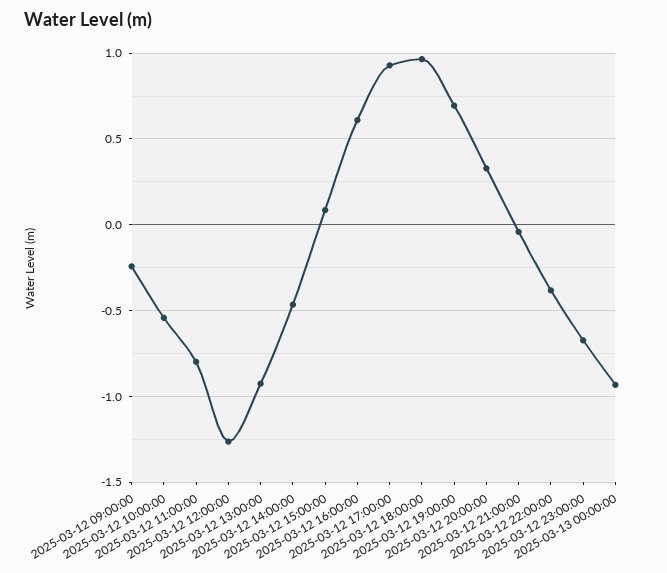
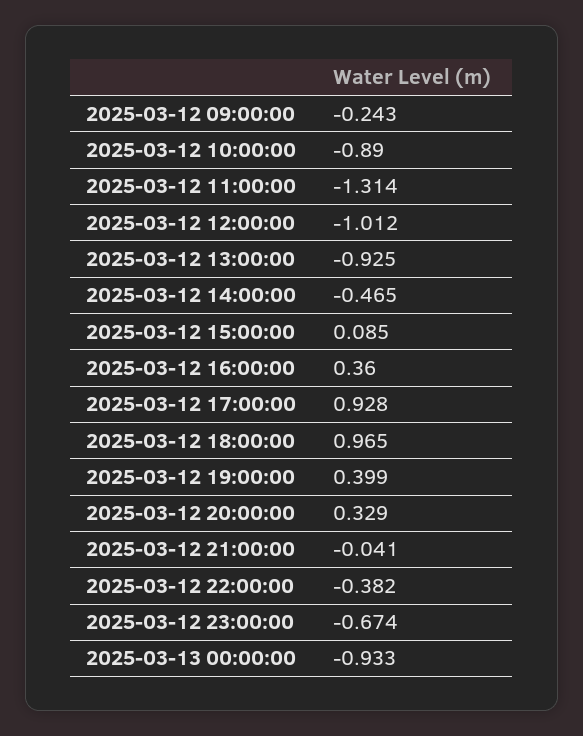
2025-03-12 10:00:00: -0.55 -> -0.89
2025-03-12 11:00:00: -0.8 -> -1.314
2025-03-12 12:00:00: -1.25 -> -1.012
2025-03-12 16:00:00: 0.6 -> 0.36
2025-03-12 19:00:00: 0.7 -> 0.399

